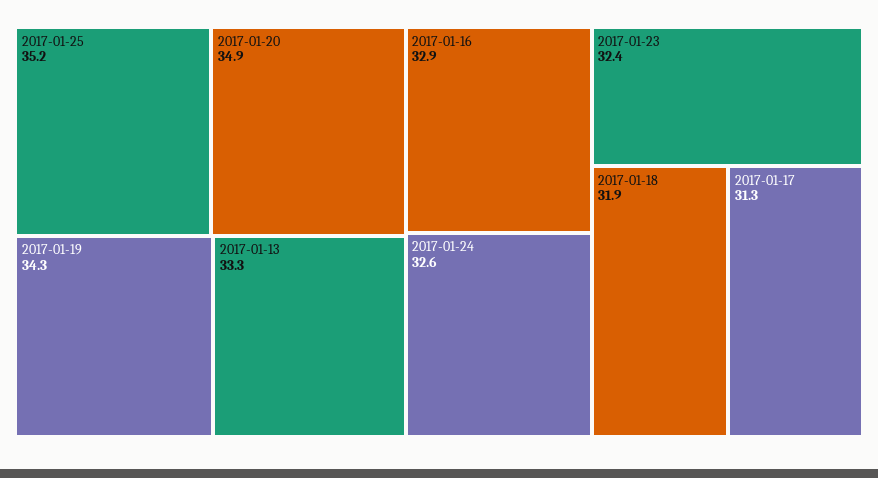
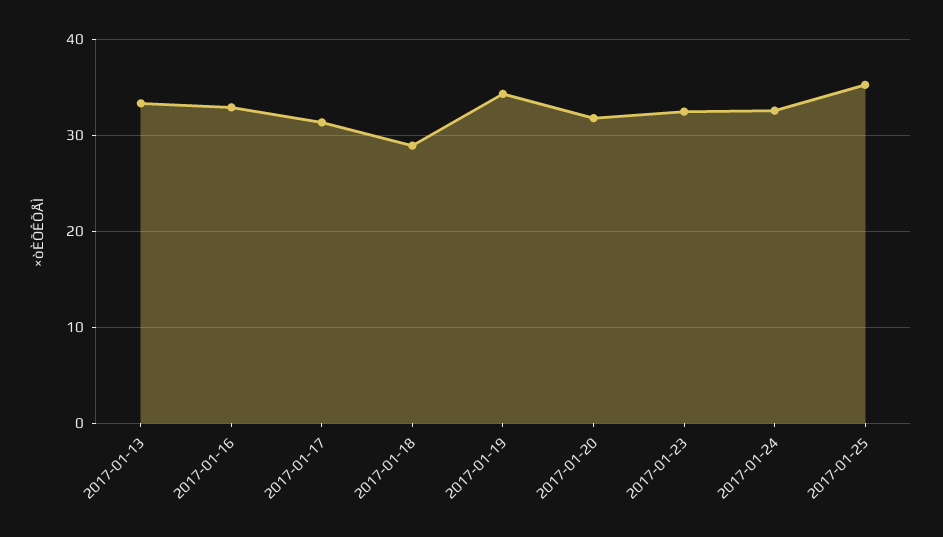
2017-01-20: 34.9 -> 32
2017-01-18: 31.9 -> 29

